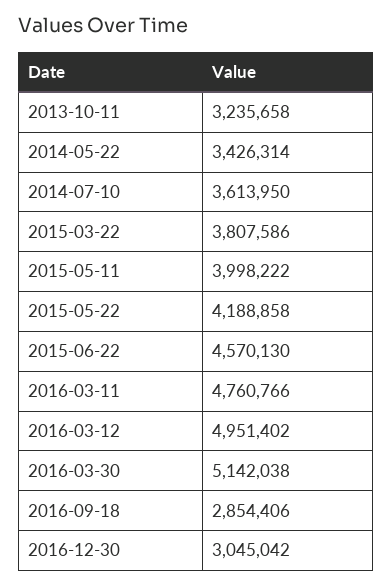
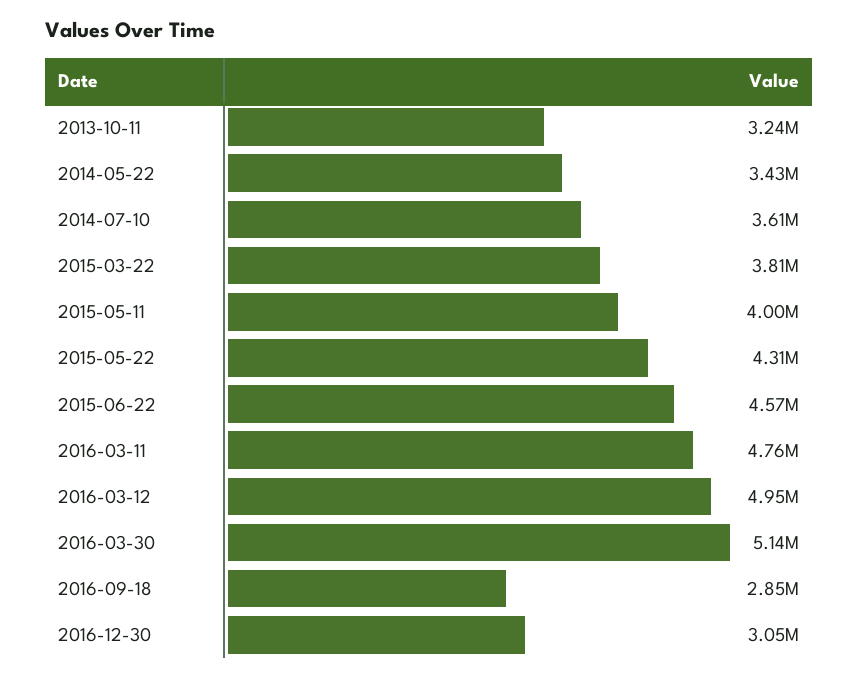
2015-05-22: 4188858 -> 4310000

